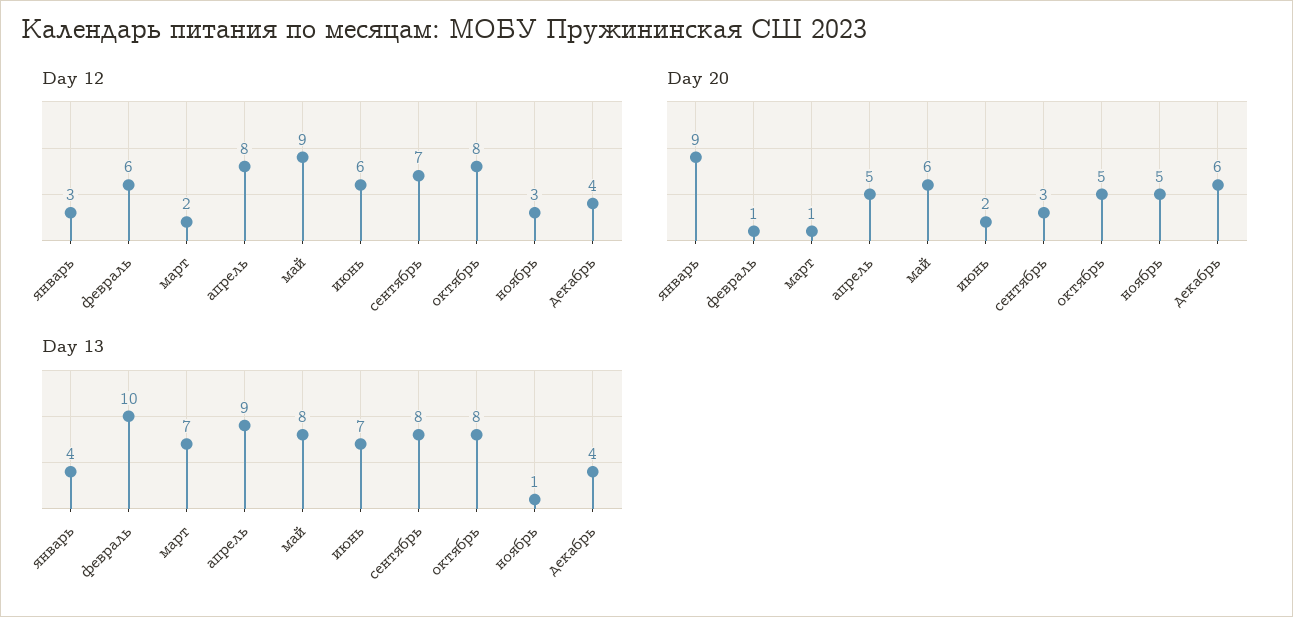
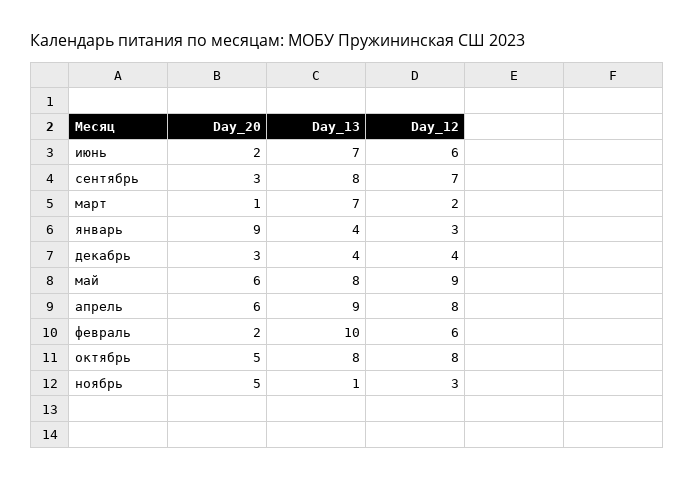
Day 20, февраль: 1 -> 2
Day 20, апрель: 5 -> 6
Day 20, декабрь: 6 -> 3

